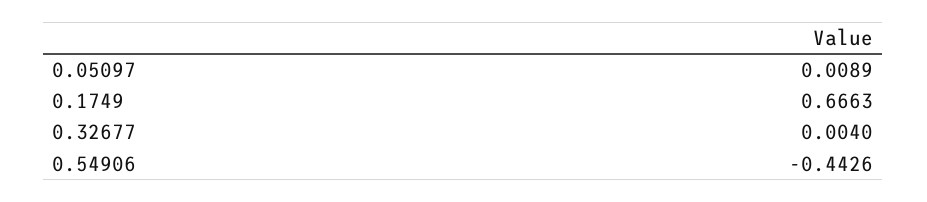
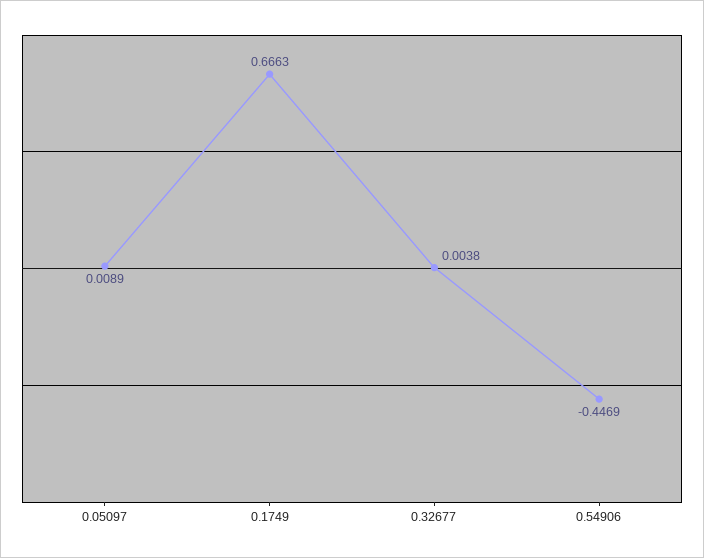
0.32677: 0.004 -> 0.0038
0.54906: -0.4426 -> -0.4469

